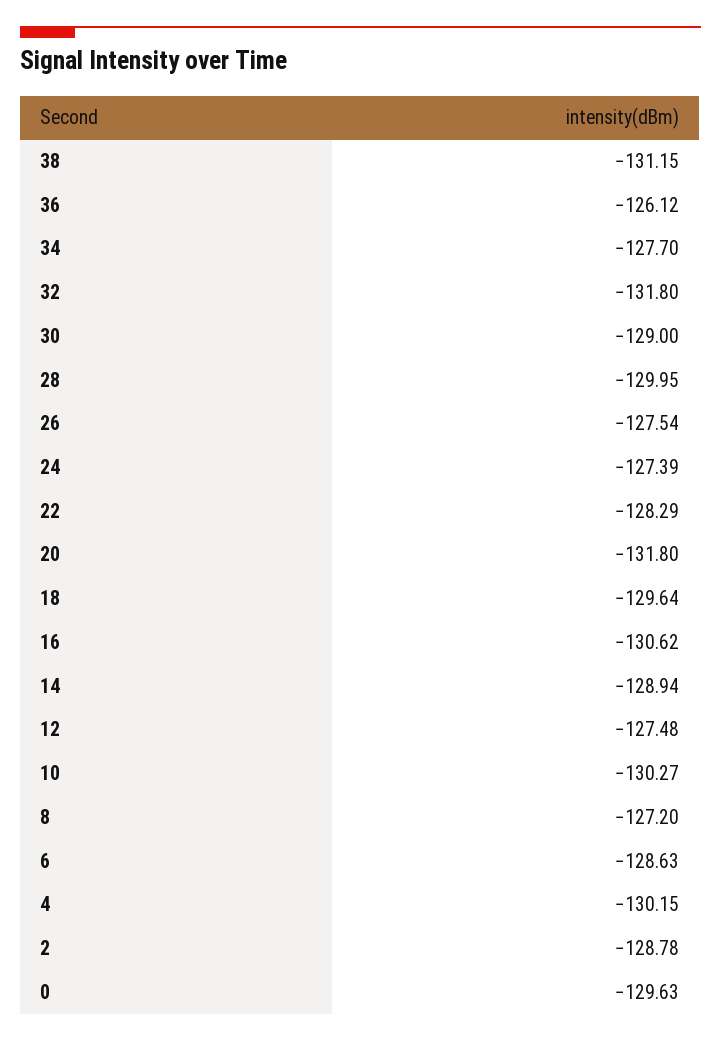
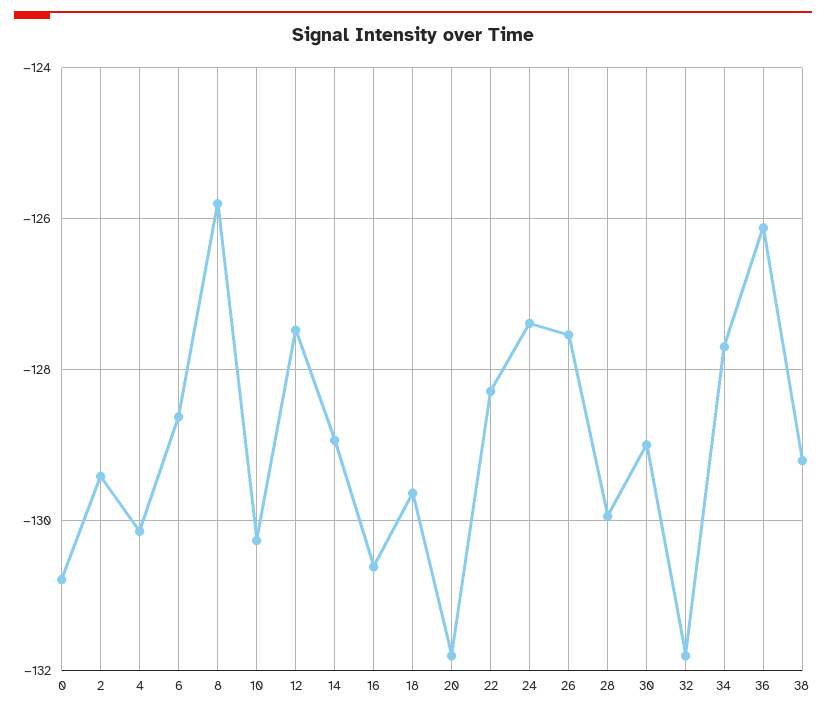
38: -131.15 -> -129.2
8: -127.2 -> -125.8
2: -128.78 -> -129.4
0: -129.63 -> -130.8

